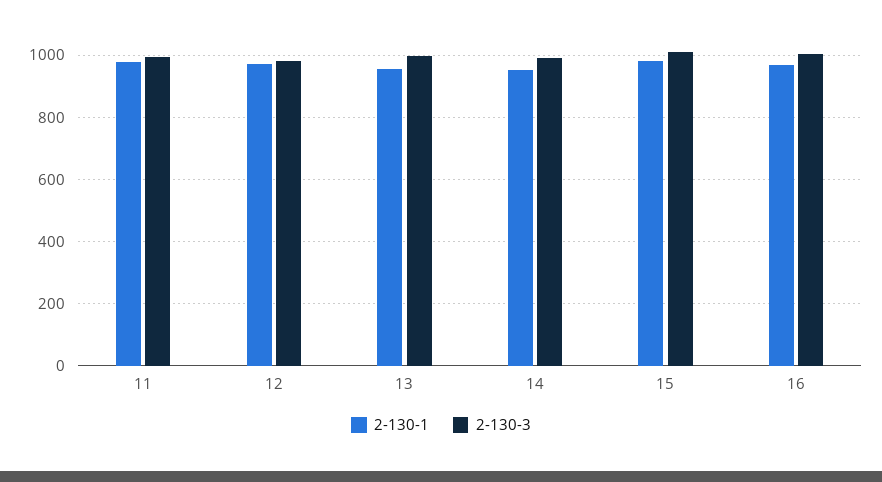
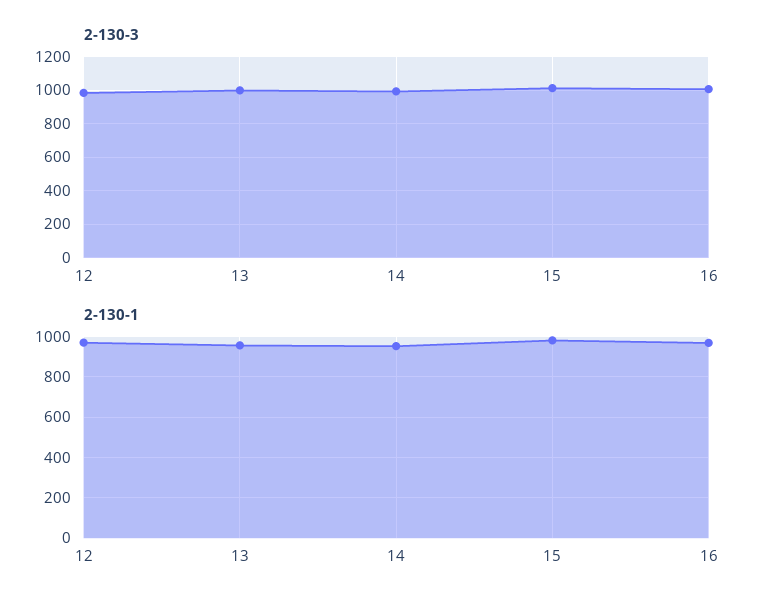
2-130-1, 11: 980 -> none
2-130-3, 11: 1000 -> none

